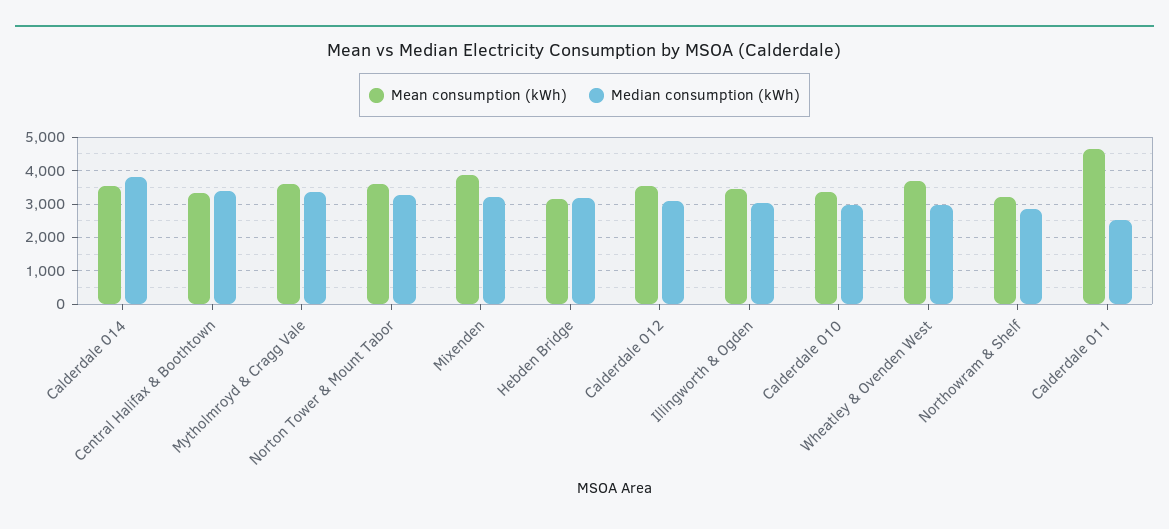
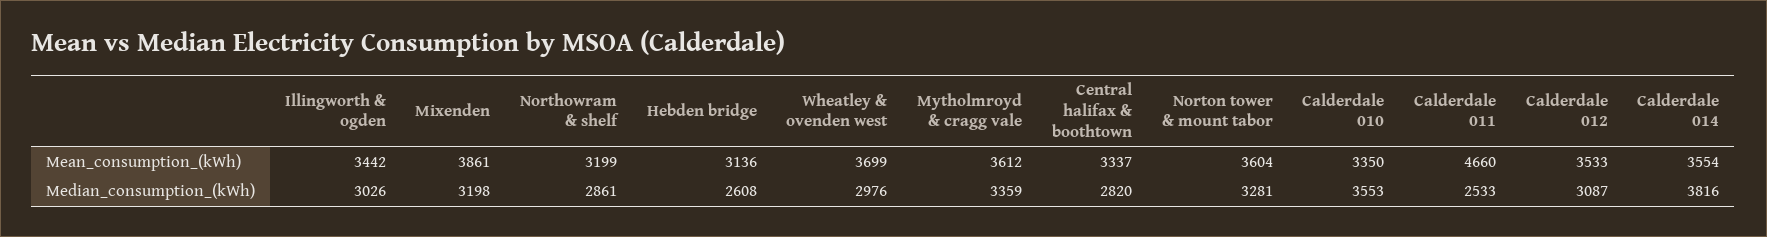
Median consumption (kWh), Central Halifax & Boothtown: 3400 -> 2820
Median consumption (kWh), Hebden Bridge: 3200 -> 2608
Median consumption (kWh), Calderdale 010: 3000 -> 3553

